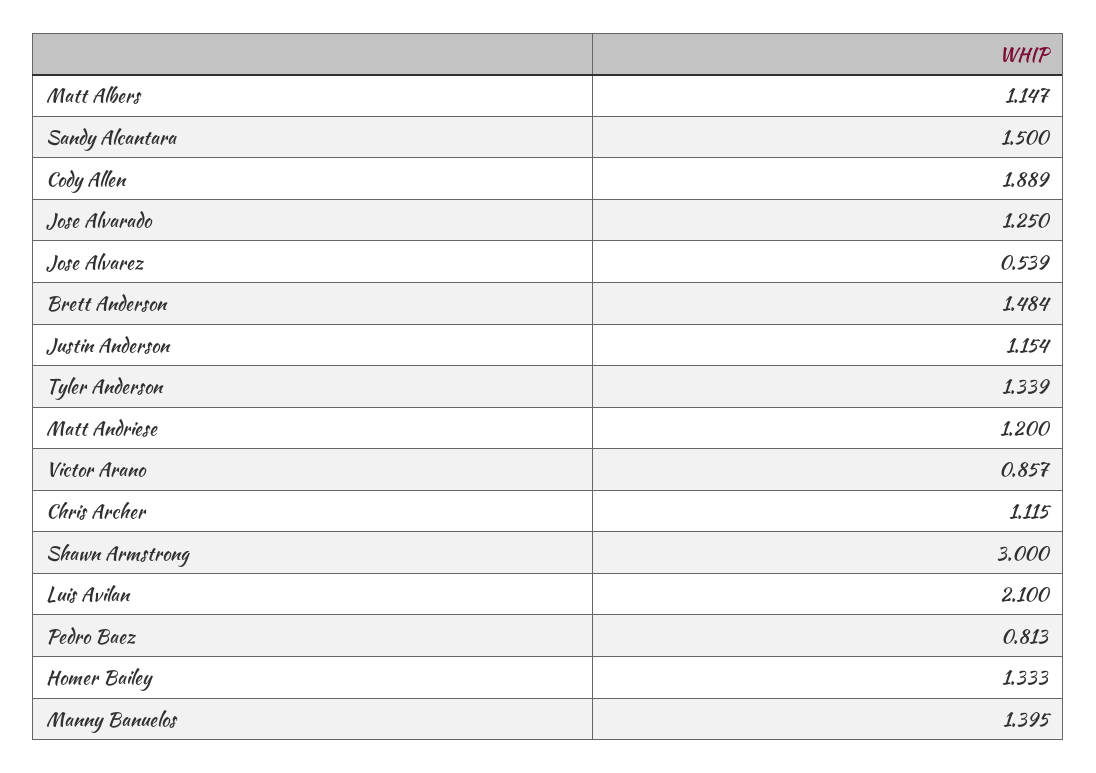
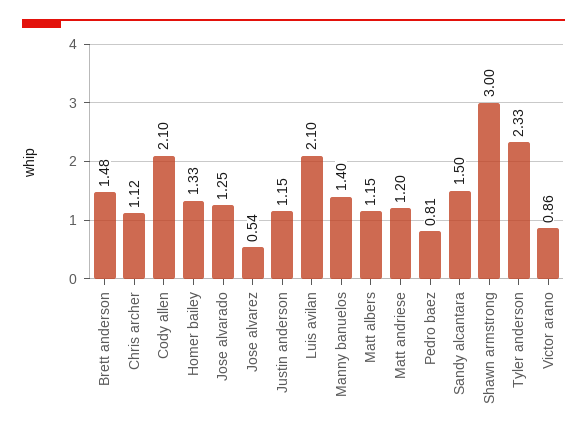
Cody Allen: 1.889 -> 2.1
Tyler Anderson: 1.339 -> 2.33

